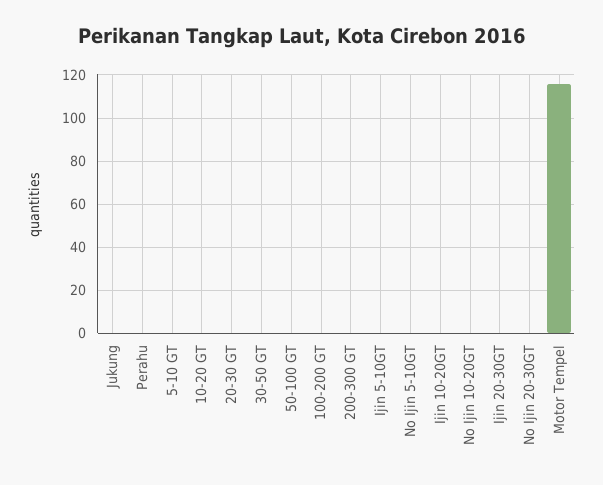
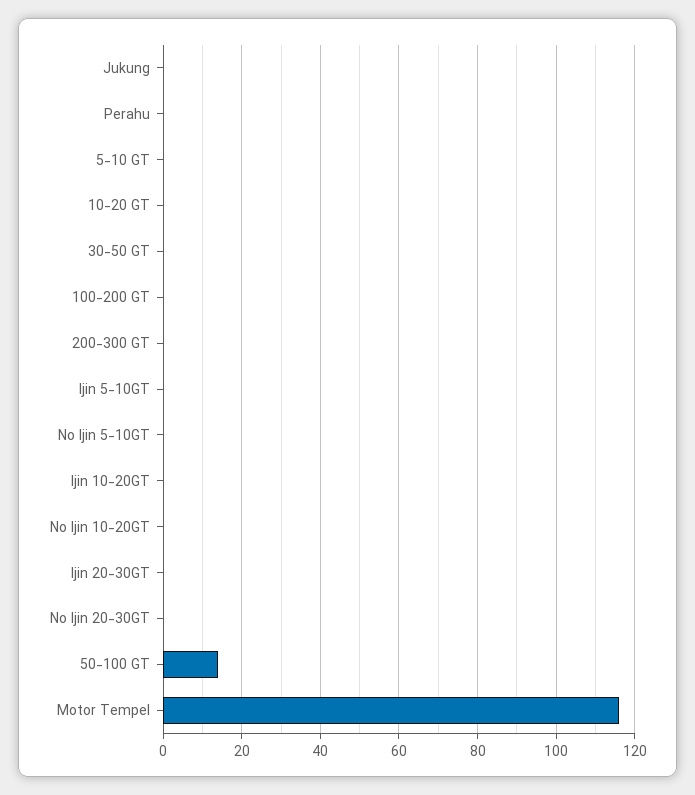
20-30 GT: 0 -> none
50-100 GT: 0 -> 15

